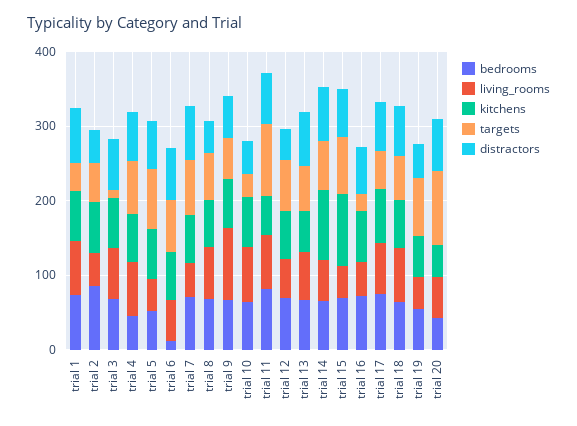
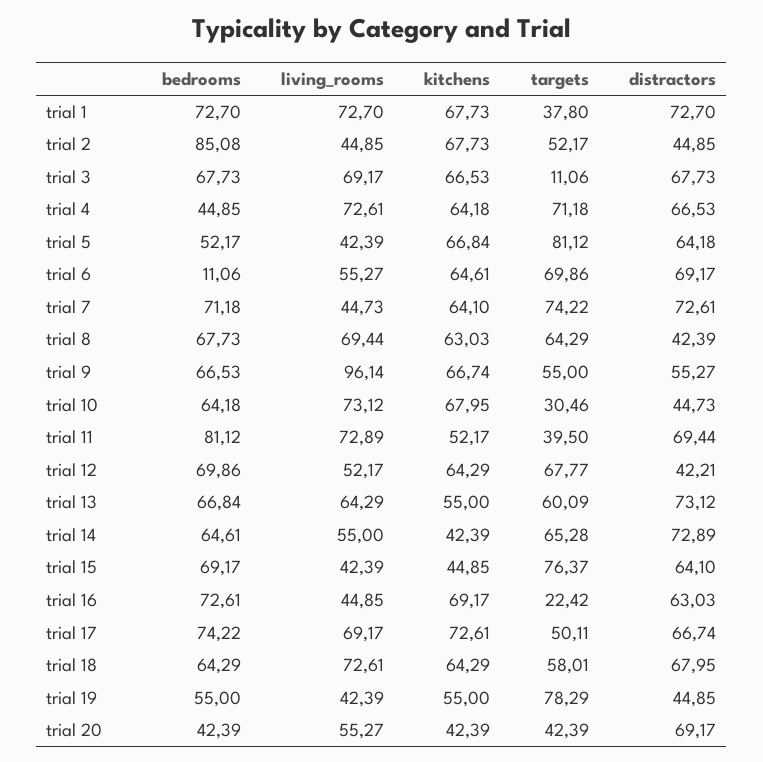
targets, trial 11: 100 -> 39.5
kitchens, trial 14: 100 -> 42.39
kitchens, trial 15: 100 -> 44.85
targets, trial 20: 100 -> 42.39

